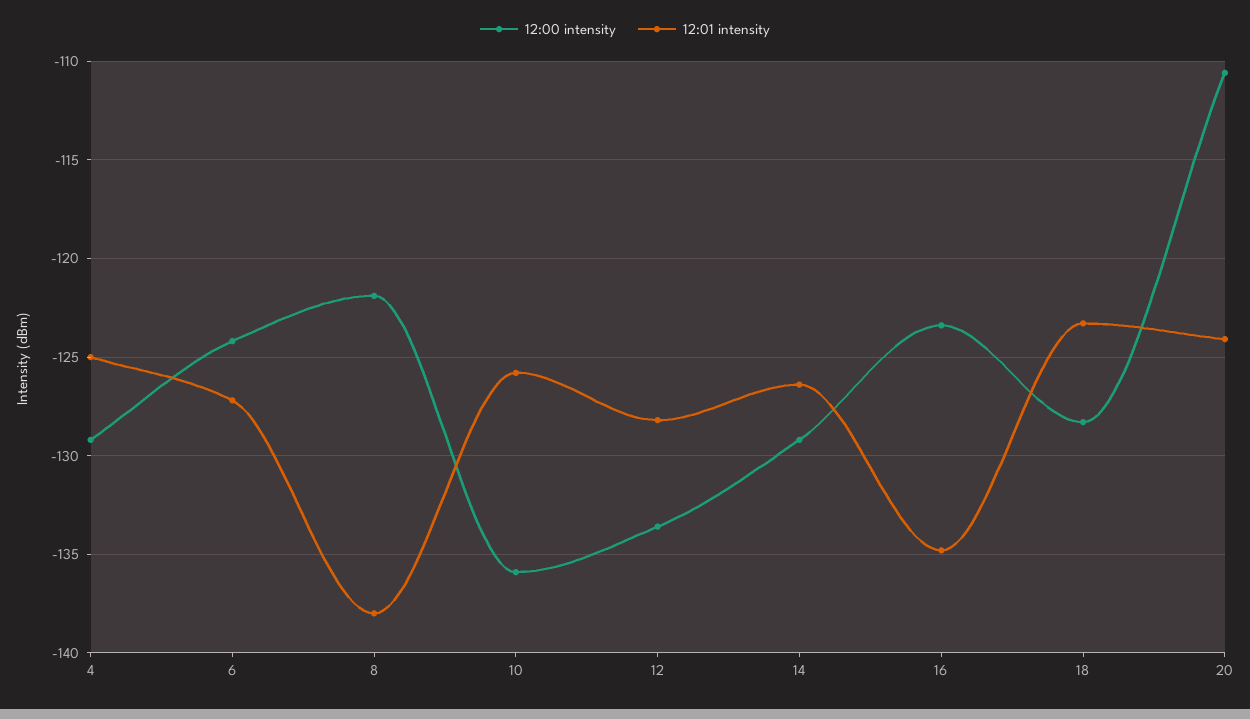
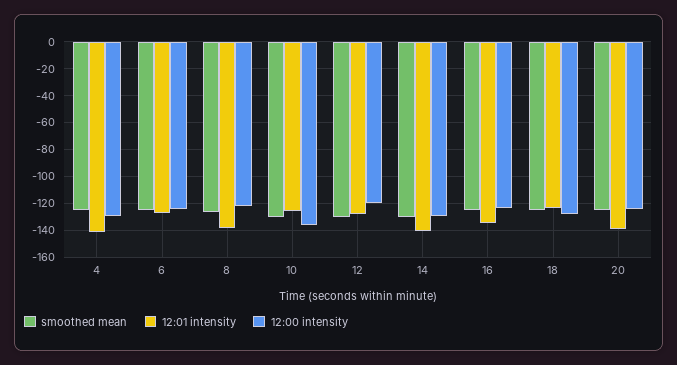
12:01 intensity, 4: -125 -> -140
12:00 intensity, 12: -133.5 -> -120
12:01 intensity, 14: -126.5 -> -140
12:00 intensity, 20: -110.5 -> -125
12:01 intensity, 20: -124 -> -140
smoothed mean, 4: none -> -125
smoothed mean, 6: none -> -125
smoothed mean, 8: none -> -125
smoothed mean, 10: none -> -130
smoothed mean, 12: none -> -130
smoothed mean, 14: none -> -130
smoothed mean, 16: none -> -125
smoothed mean, 18: none -> -125
smoothed mean, 20: none -> -125

